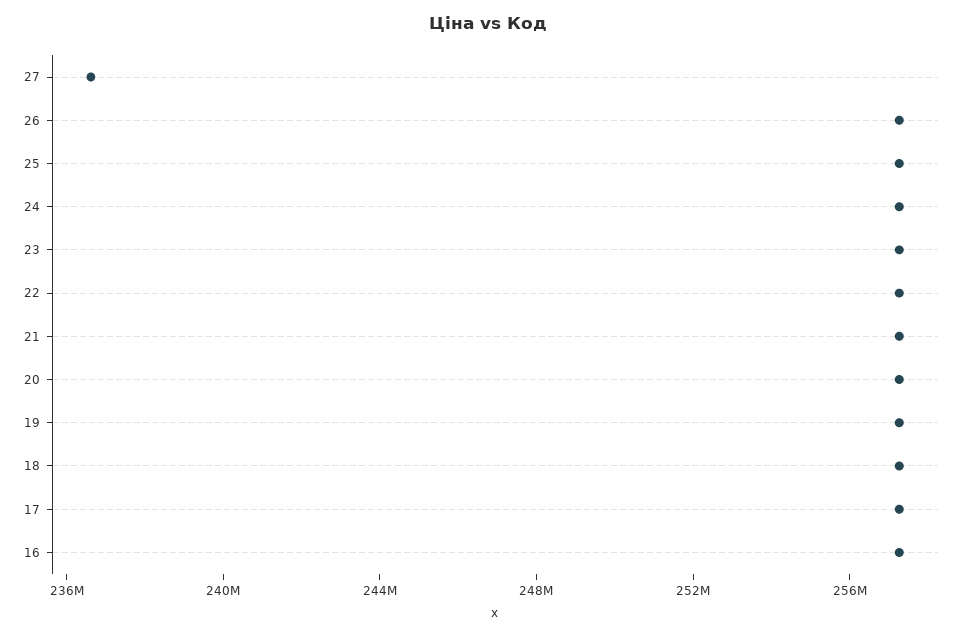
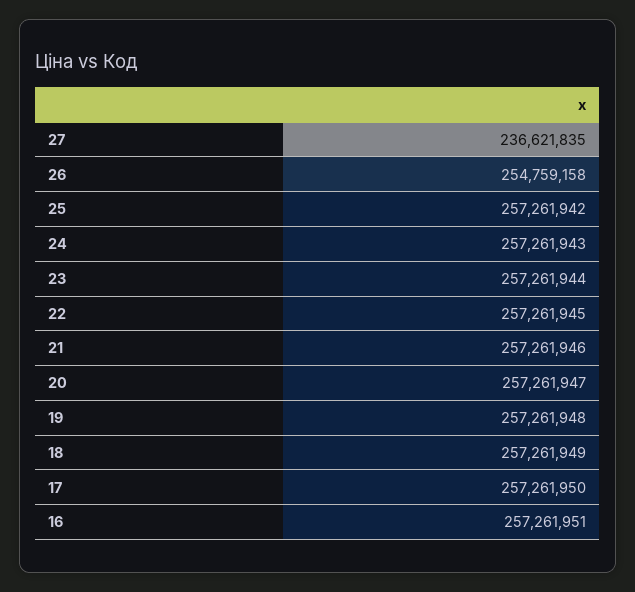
26: 257000000 -> 254759158

